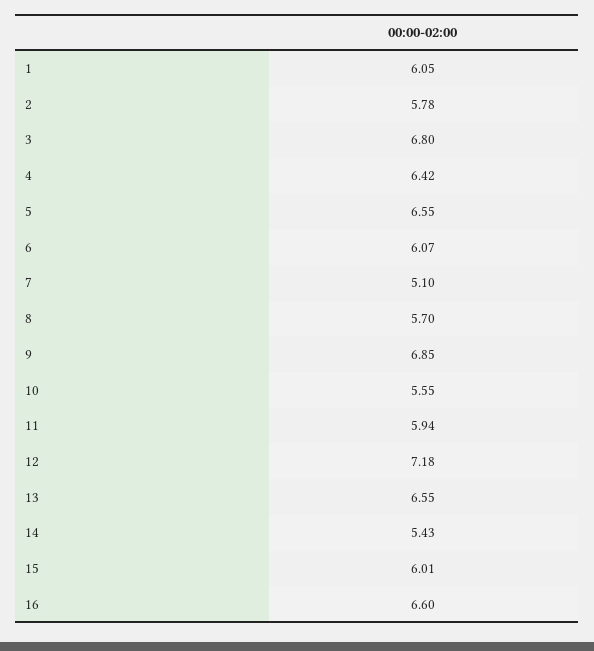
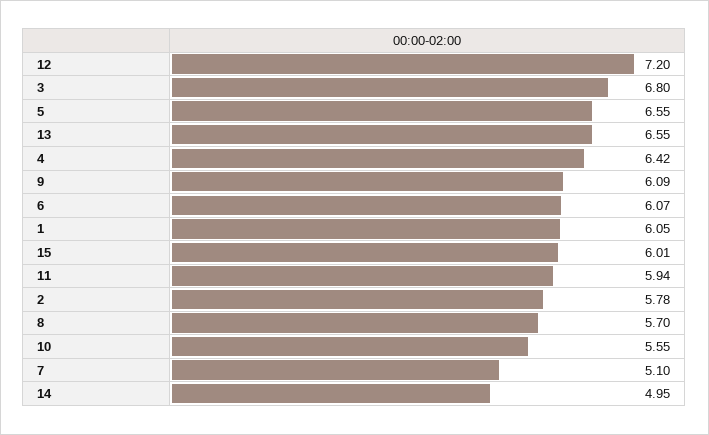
9: 6.85 -> 6.09
12: 7.18 -> 7.2
14: 5.43 -> 4.95
16: 6.6 -> none

